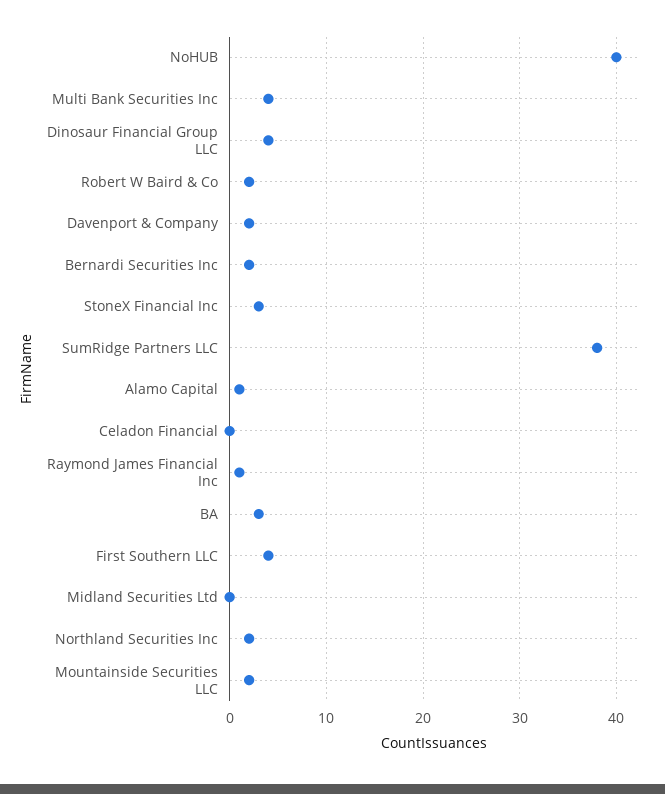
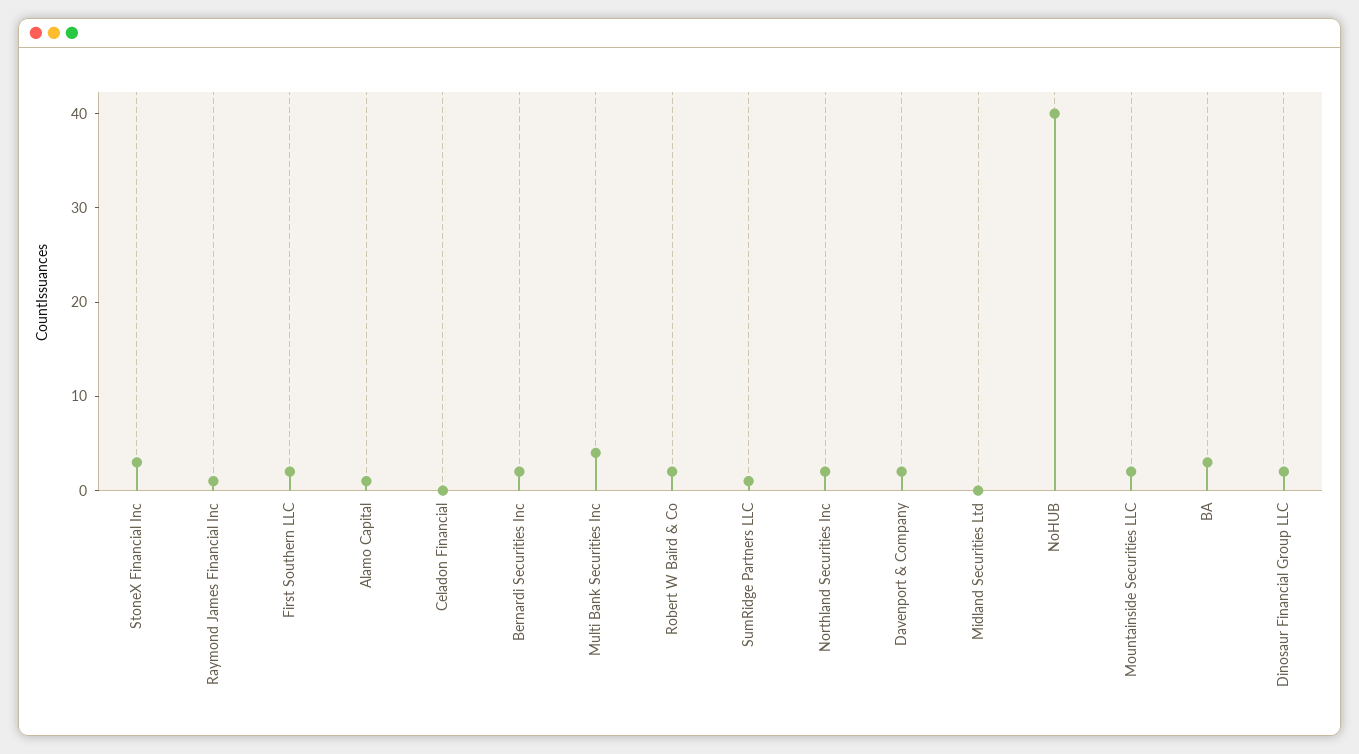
Dinosaur Financial Group LLC: 4 -> 2
SumRidge Partners LLC: 38 -> 1
First Southern LLC: 4 -> 2

